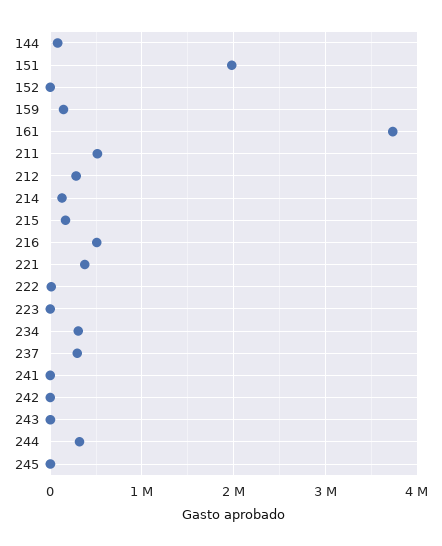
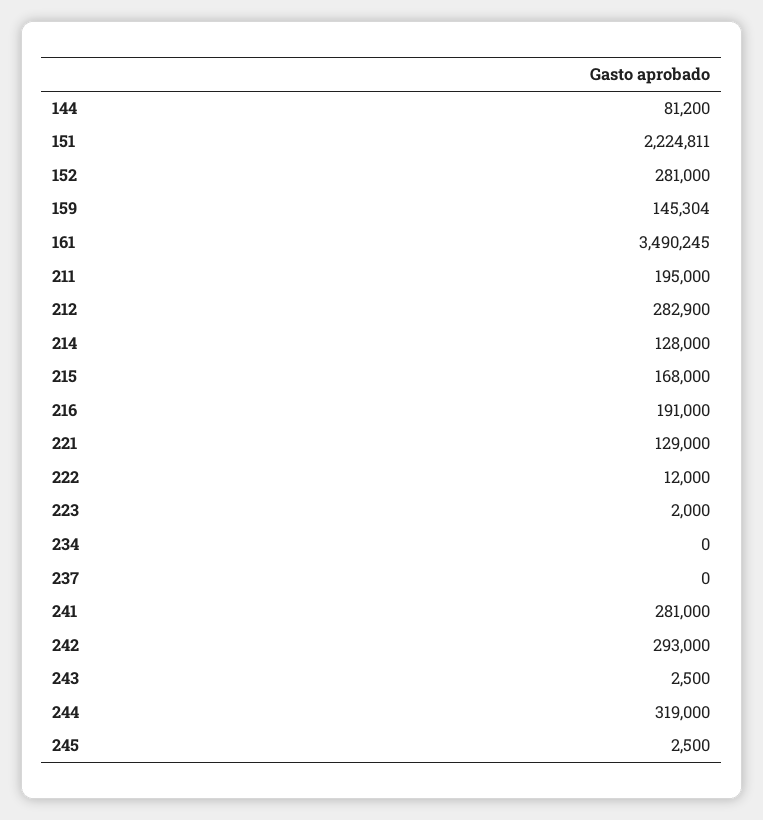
151: 2000000 -> 2224811
152: 0 -> 281000
161: 3700000 -> 3490245
211: 500000 -> 195000
216: 500000 -> 191000
221: 400000 -> 129000
234: 300000 -> 0
237: 300000 -> 0
241: 0 -> 281000
242: 0 -> 293000

